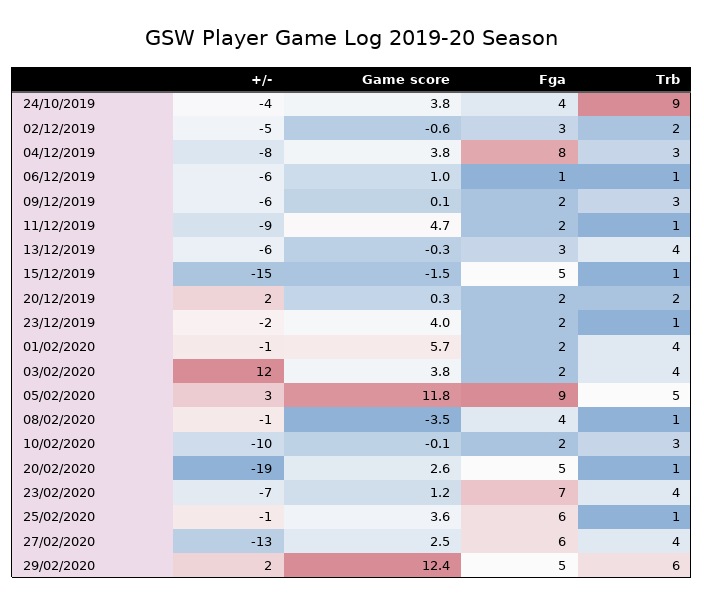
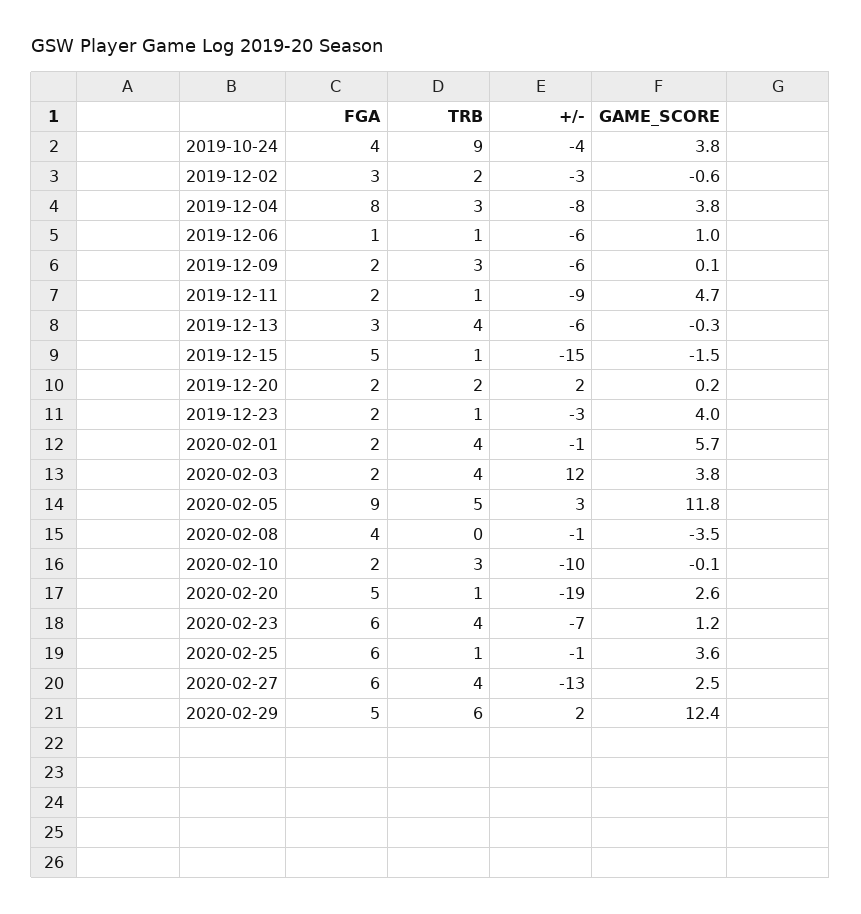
+/-, 02/12/2019: -5 -> -3
Game score, 20/12/2019: 0.3 -> 0.2
+/-, 23/12/2019: -2 -> -3
Trb, 08/02/2020: 1 -> 0
Fga, 23/02/2020: 7 -> 6

